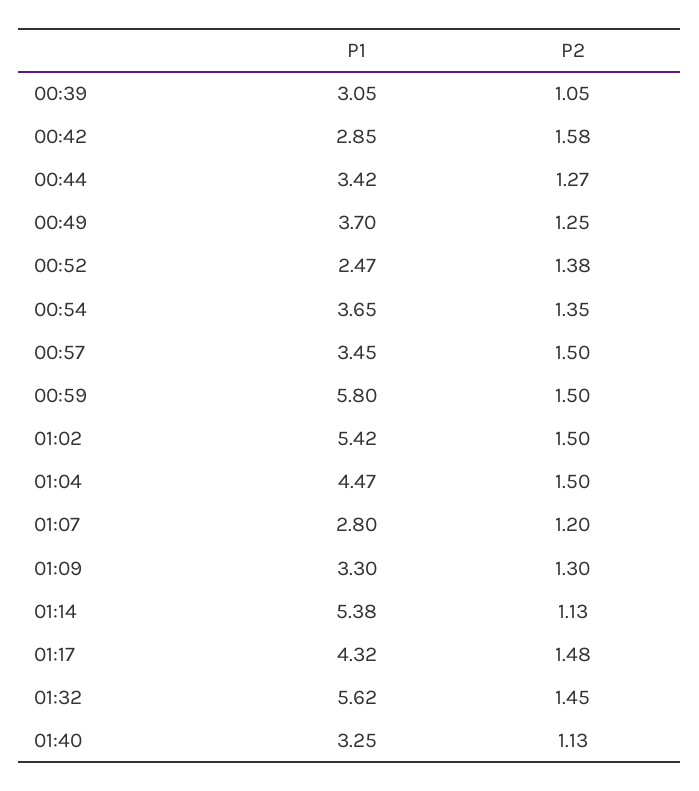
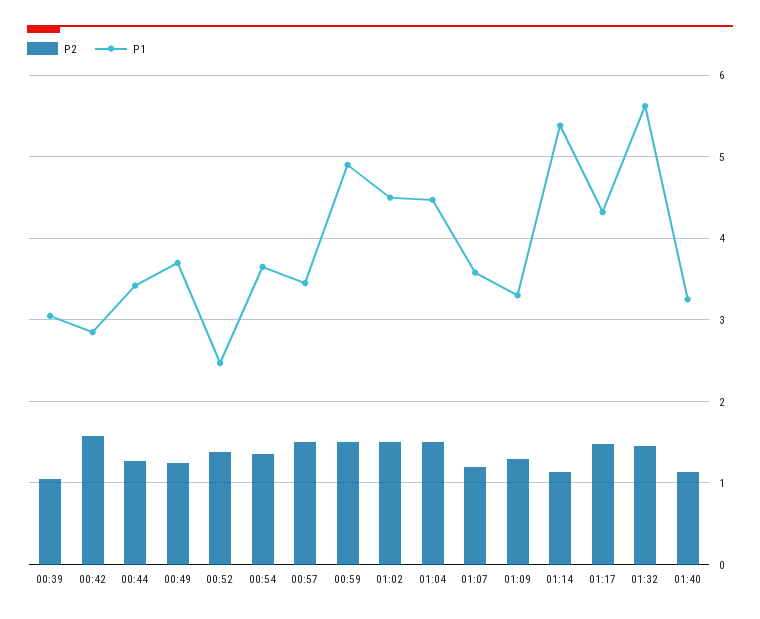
P1, 00:59: 5.8 -> 4.9
P1, 01:02: 5.42 -> 4.5
P1, 01:07: 2.8 -> 3.6

